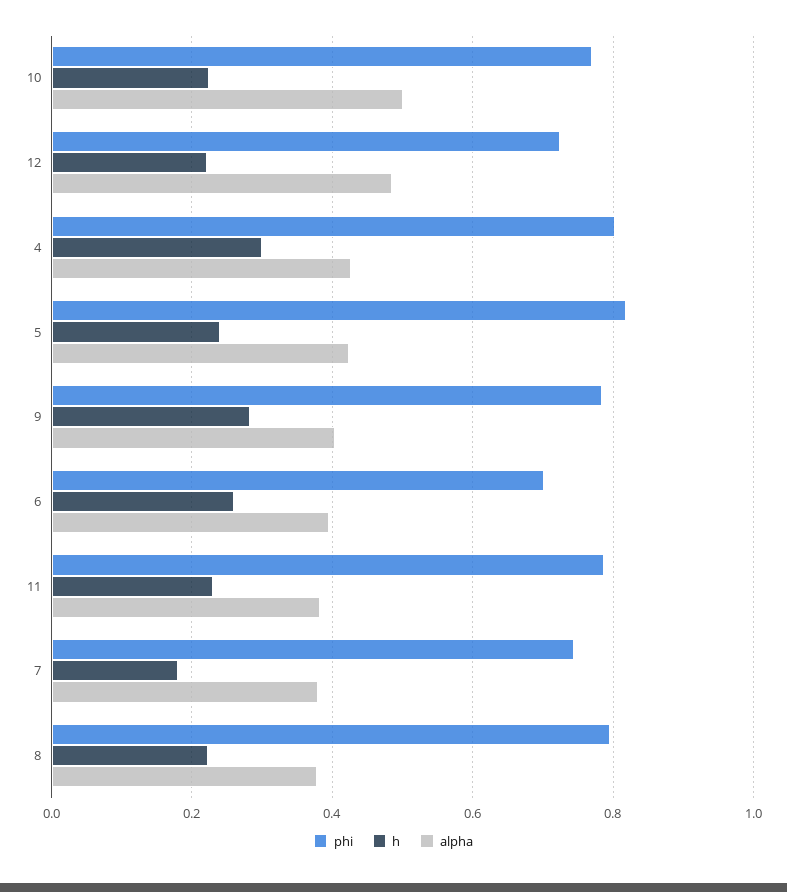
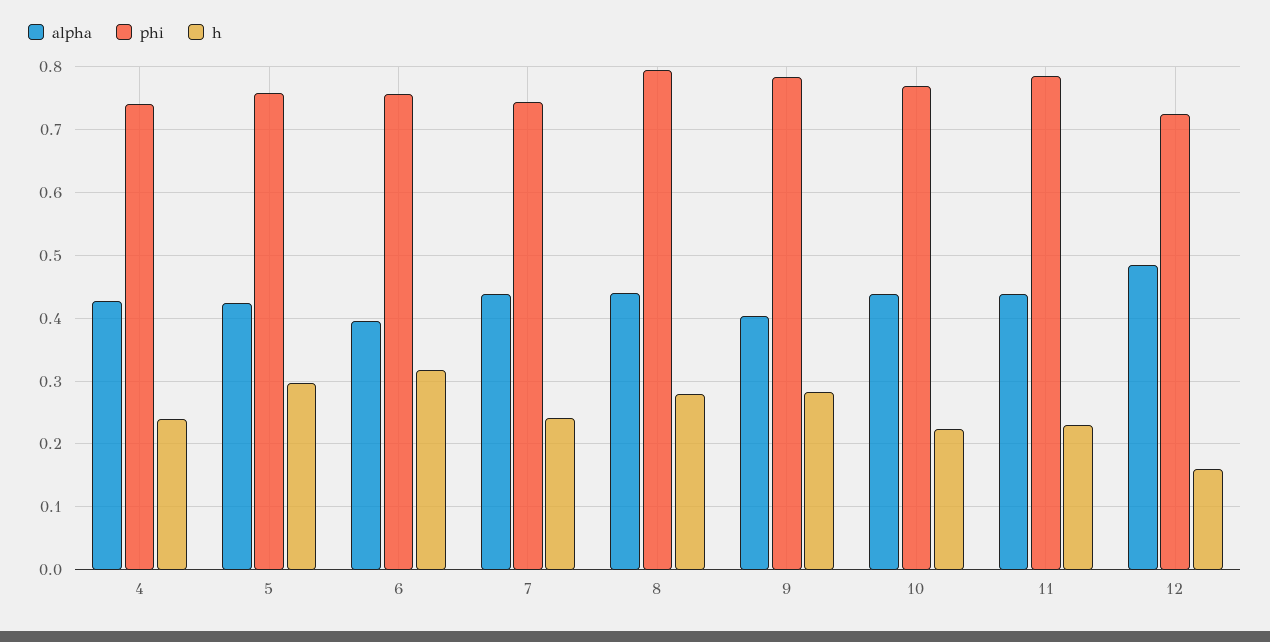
alpha, 10: 0.5 -> 0.44
h, 12: 0.22 -> 0.16
phi, 4: 0.8 -> 0.74
h, 4: 0.3 -> 0.24
phi, 5: 0.82 -> 0.76
h, 5: 0.24 -> 0.3
phi, 6: 0.7 -> 0.76
h, 6: 0.26 -> 0.32
alpha, 11: 0.38 -> 0.44
h, 7: 0.18 -> 0.24
alpha, 7: 0.38 -> 0.44
h, 8: 0.22 -> 0.28
alpha, 8: 0.38 -> 0.44

